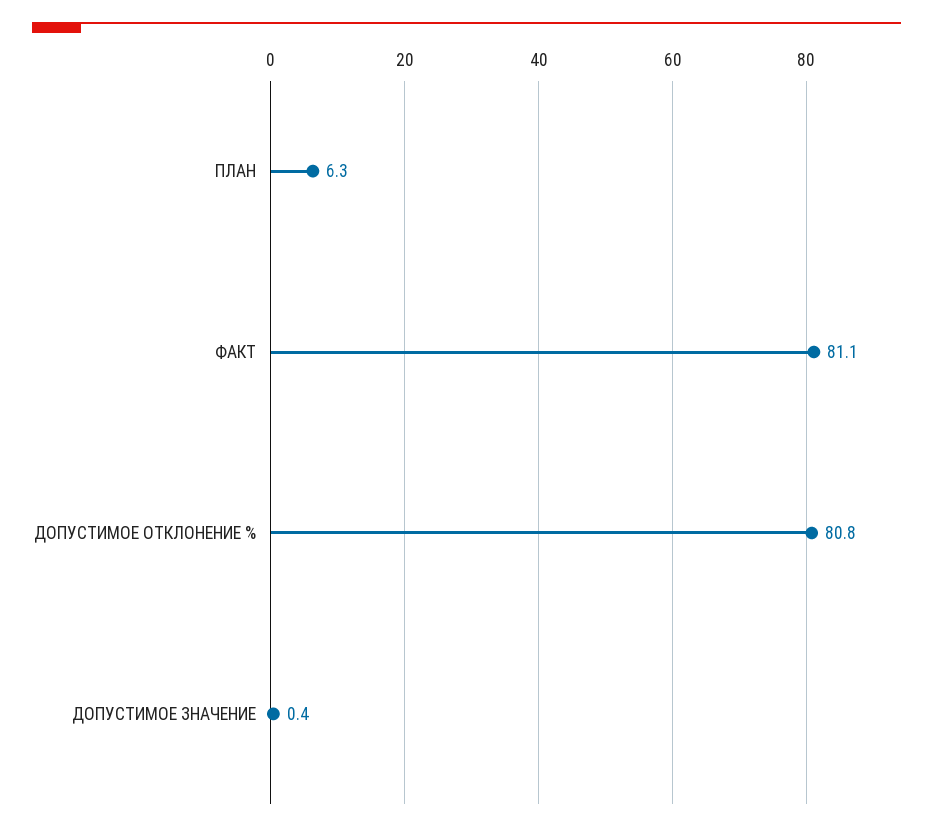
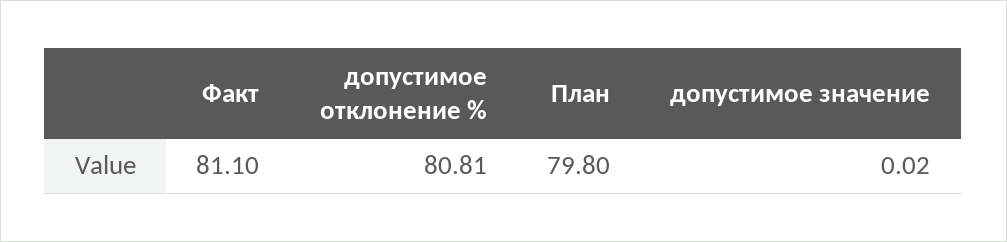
ПЛАН: 6.3 -> 79.8
ДОПУСТИМОЕ ЗНАЧЕНИЕ: 0.4 -> 0.02

